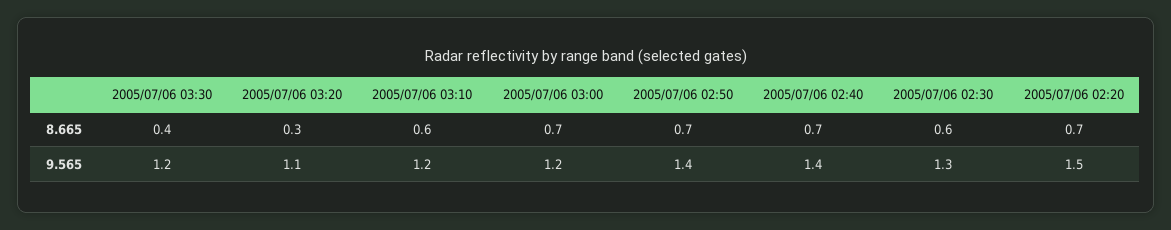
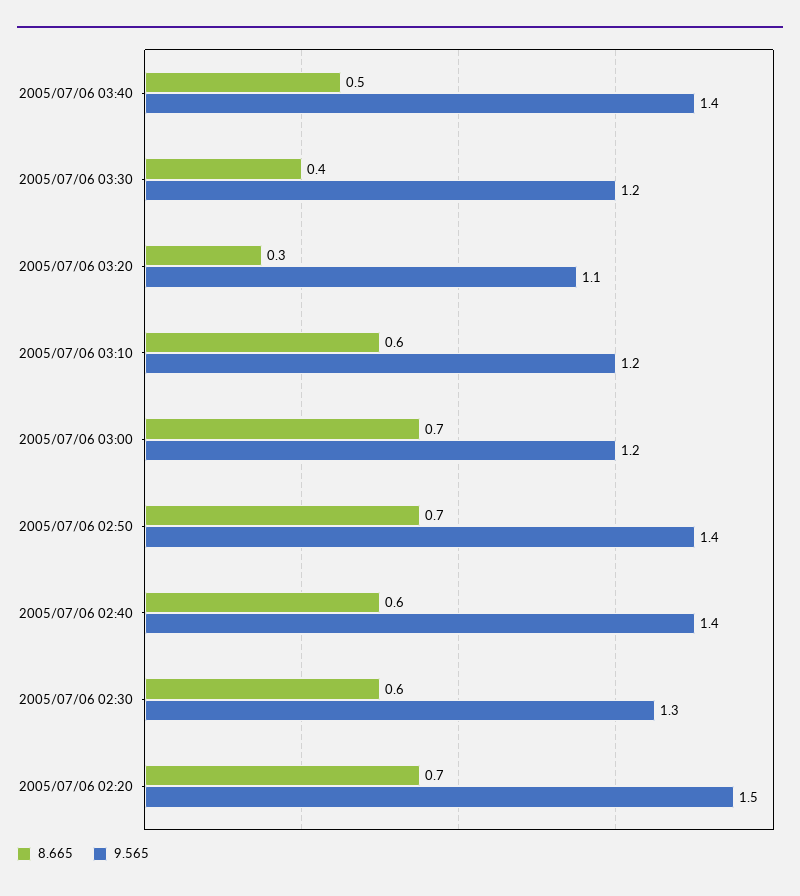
8.665, 2005/07/06 02:40: 0.7 -> 0.6
8.665, 2005/07/06 03:40: none -> 0.5
9.565, 2005/07/06 03:40: none -> 1.4

